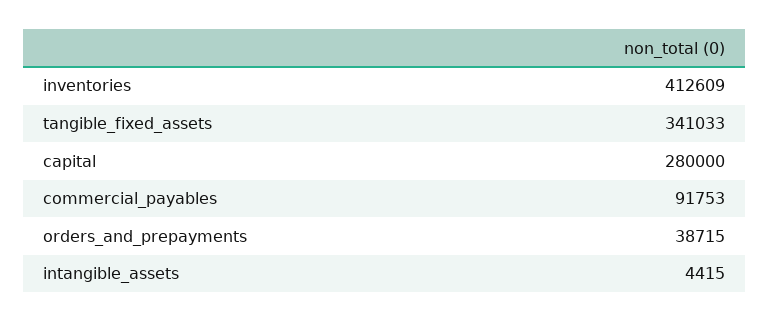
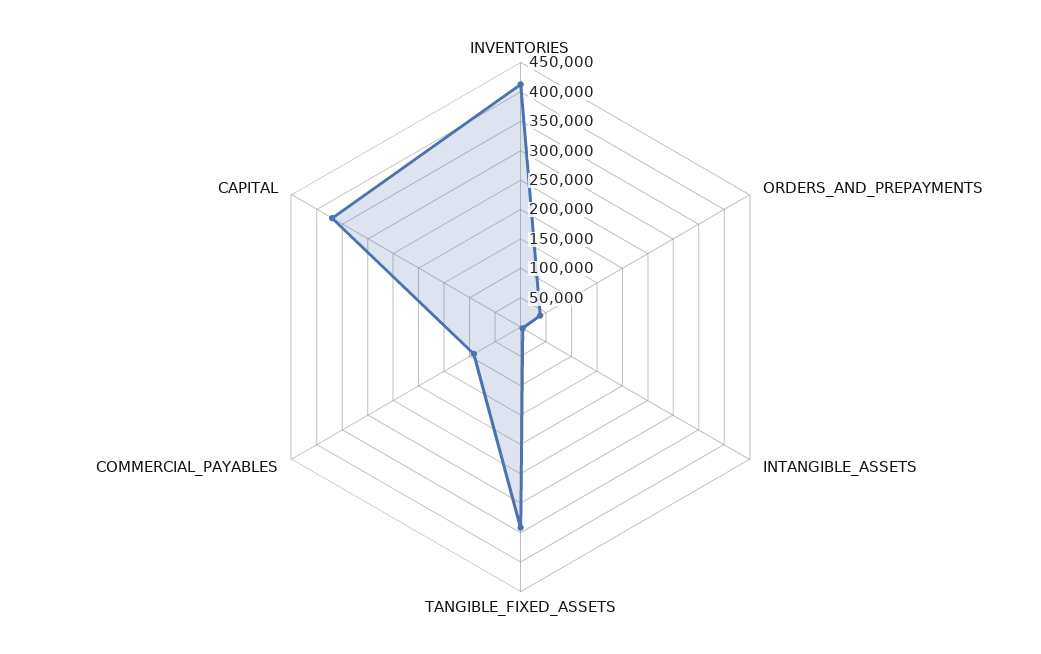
capital: 280000 -> 375000

